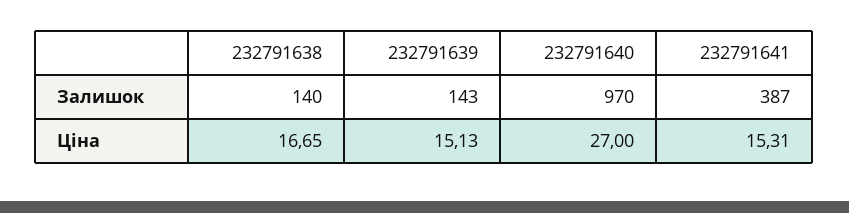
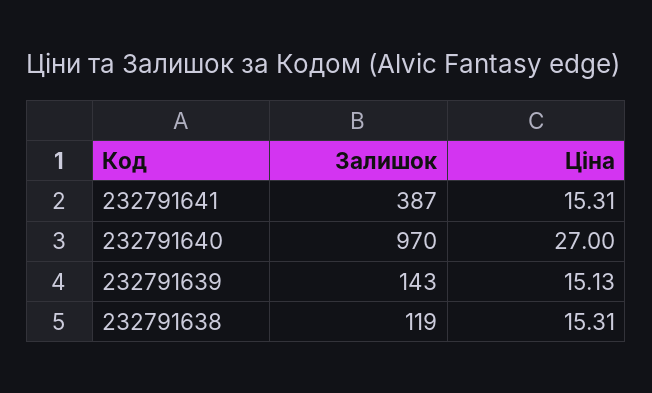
232791638, Залишок: 140 -> 119
232791638, Ціна: 16.65 -> 15.31

